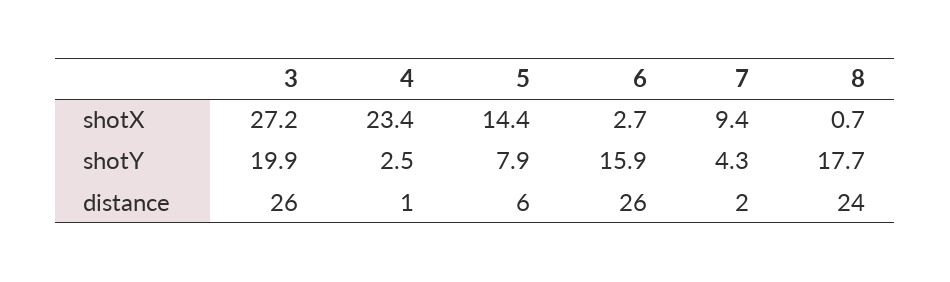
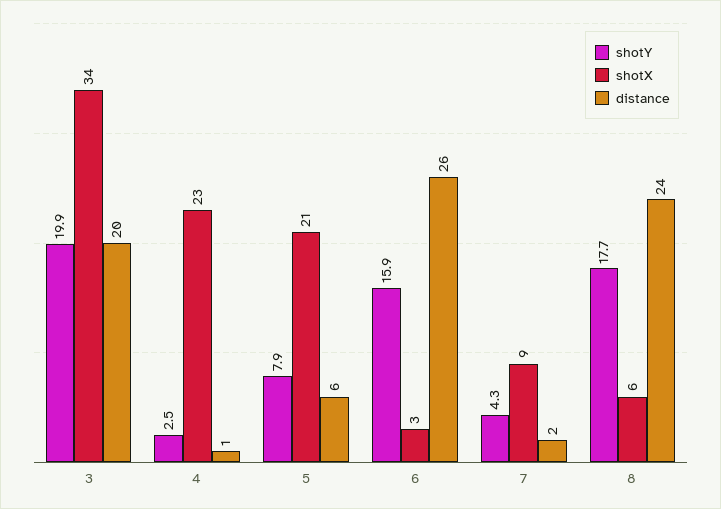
shotX, 3: 27.2 -> 34
shotX, 5: 14.4 -> 21
shotX, 8: 0.7 -> 6
distance, 3: 26 -> 20

